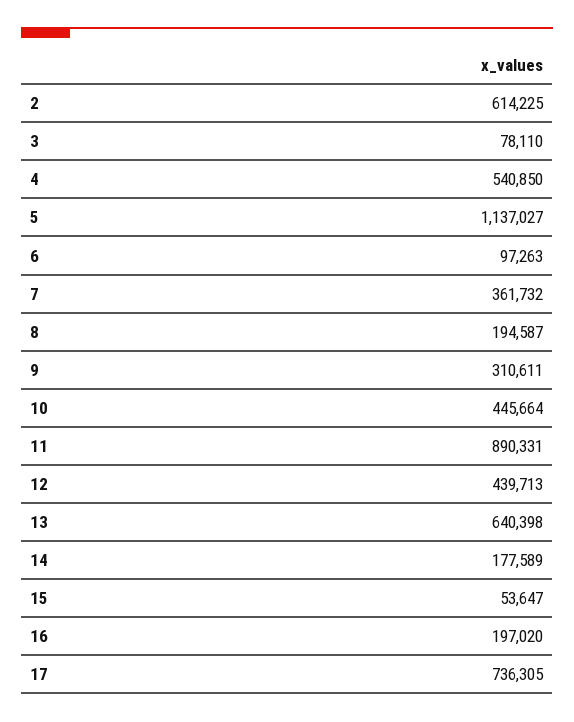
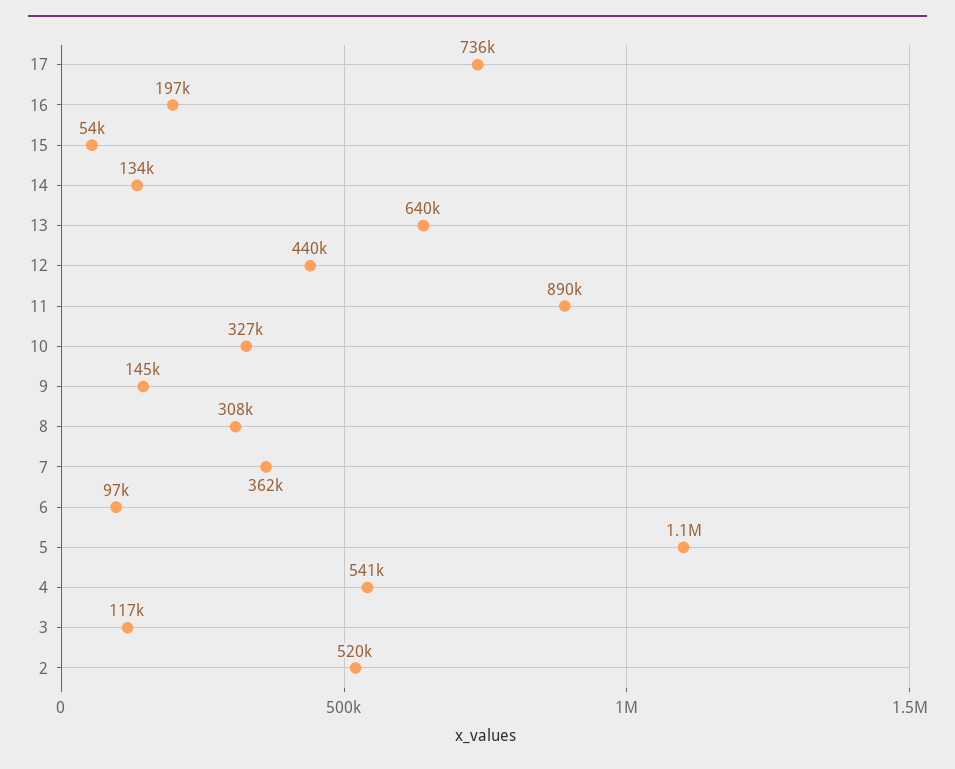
2: 614225 -> 520000
3: 78110 -> 117000
8: 194587 -> 308000
9: 310611 -> 145000
10: 445664 -> 327000
14: 177589 -> 134000

